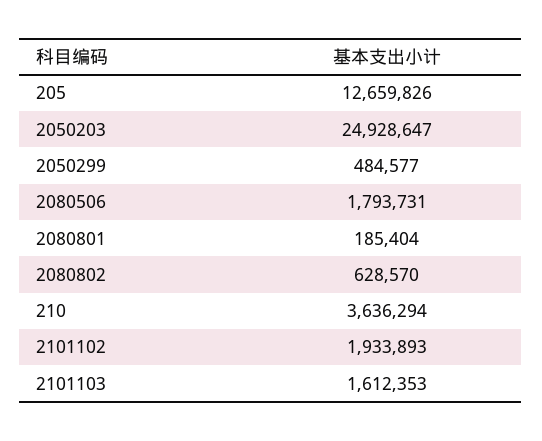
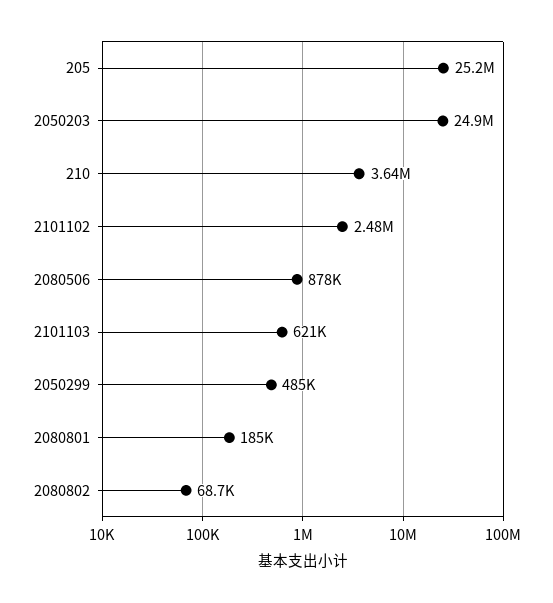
205: 12659826 -> 25200000
2080506: 1793731 -> 878000
2080802: 628570 -> 68700
2101102: 1933893 -> 2480000
2101103: 1612353 -> 621000

